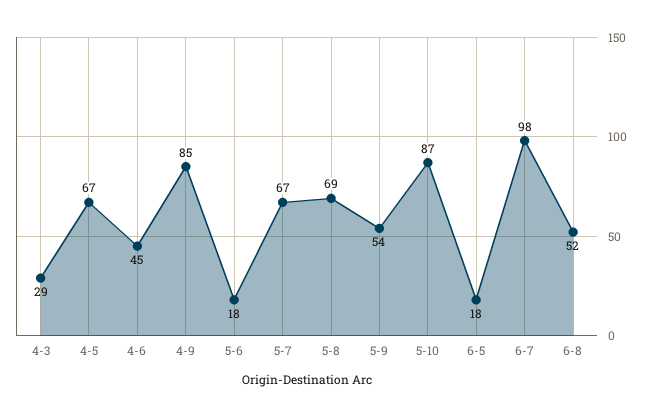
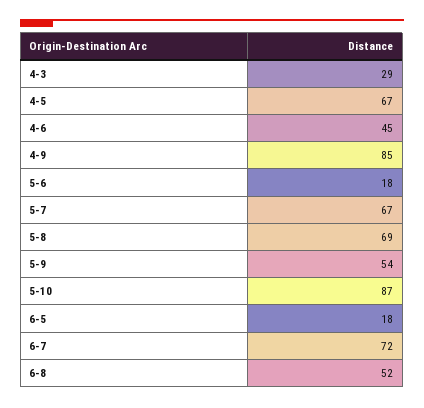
6-7: 98 -> 72

